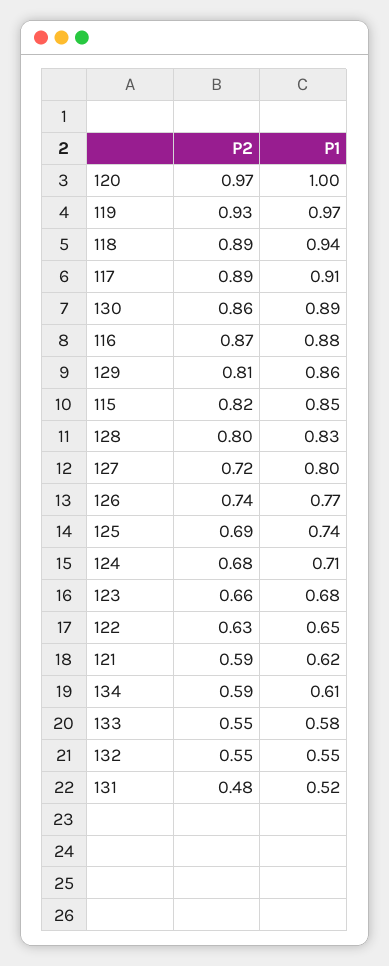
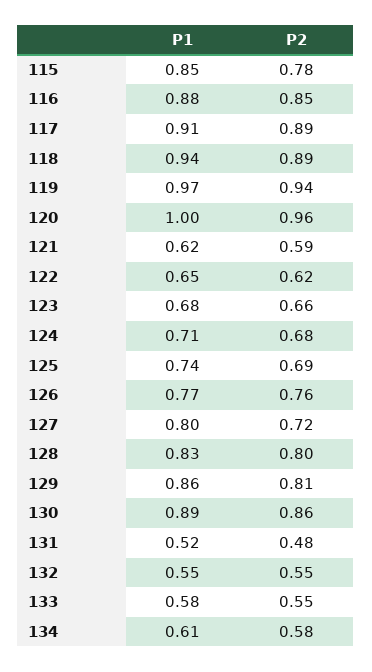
P2, 120: 0.97 -> 0.96
P2, 119: 0.93 -> 0.94
P2, 116: 0.87 -> 0.85
P2, 115: 0.82 -> 0.78
P2, 126: 0.74 -> 0.76
P2, 122: 0.63 -> 0.62
P2, 134: 0.59 -> 0.58

